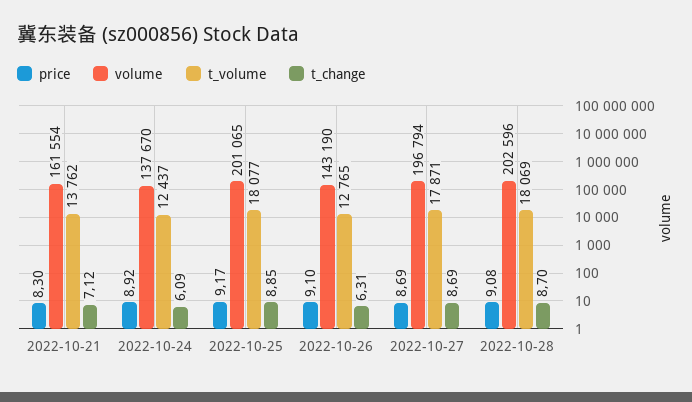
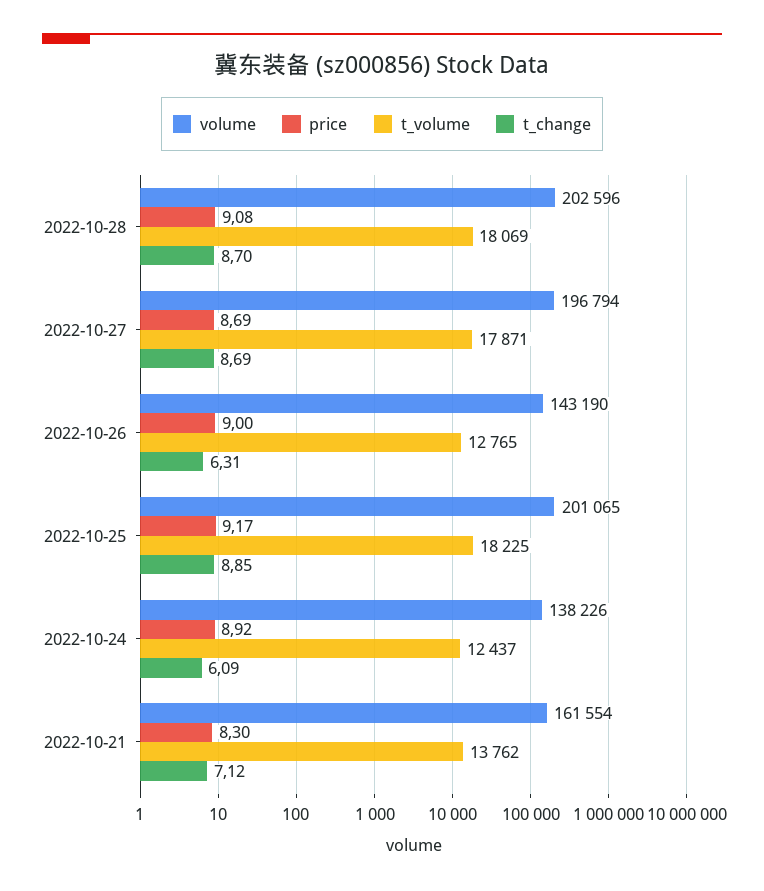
volume, 2022-10-24: 137670 -> 138226
t_volume, 2022-10-25: 18077 -> 18225
price, 2022-10-26: 9.1 -> 9

